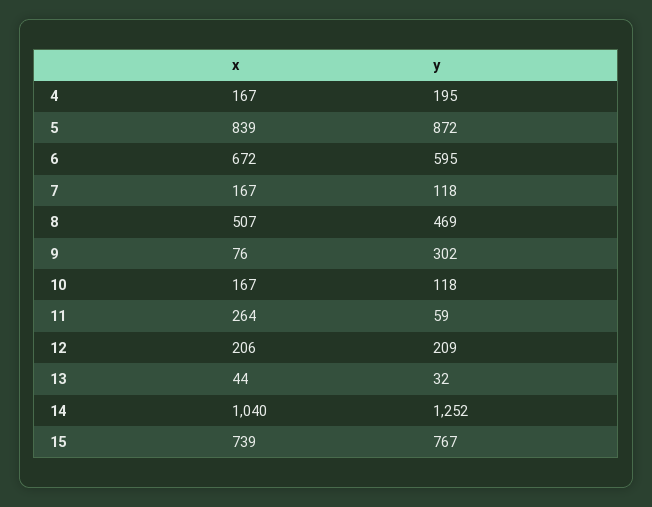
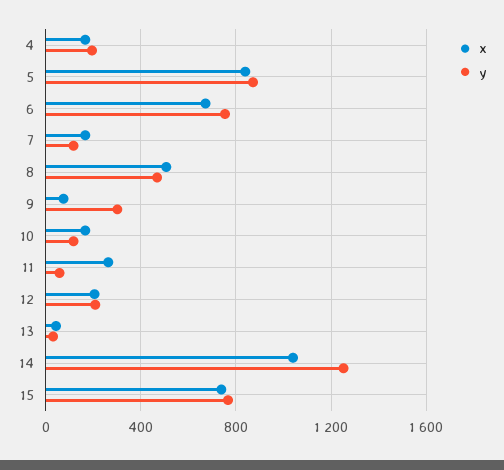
y, 6: 595 -> 750

